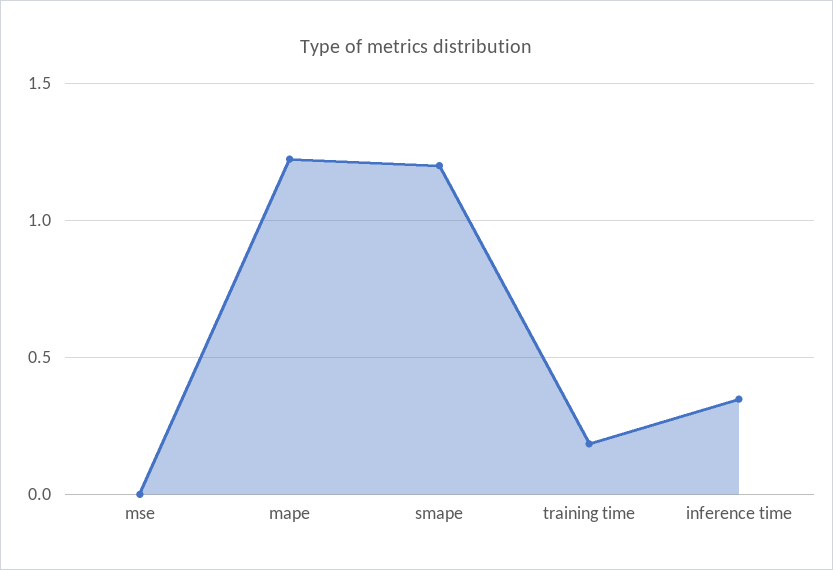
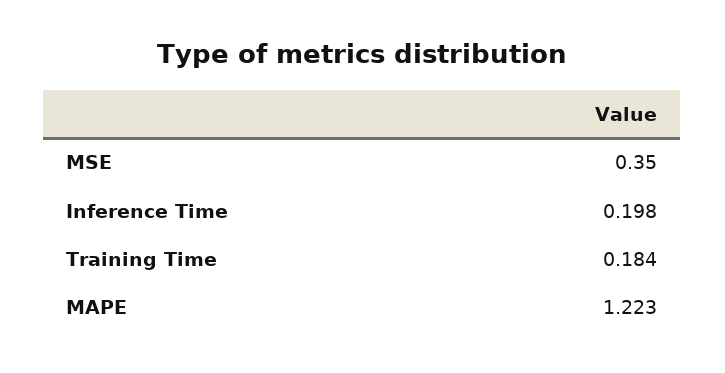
mse: 0 -> 0.35
smape: 1.2 -> none
inference time: 0.35 -> 0.198

